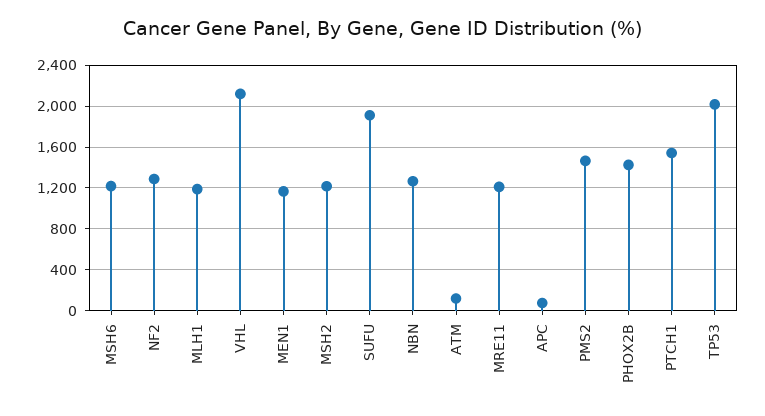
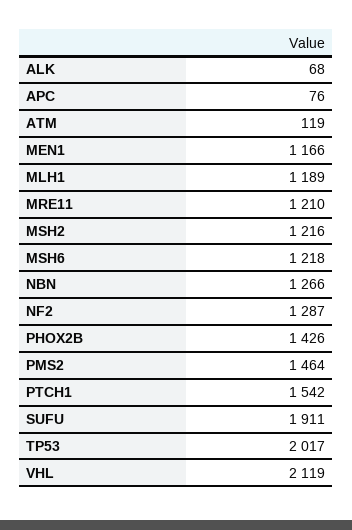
ALK: none -> 68

